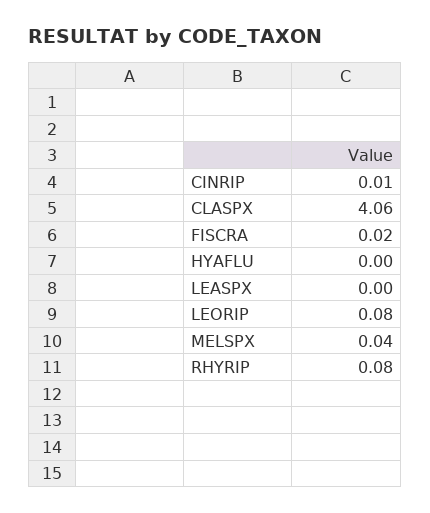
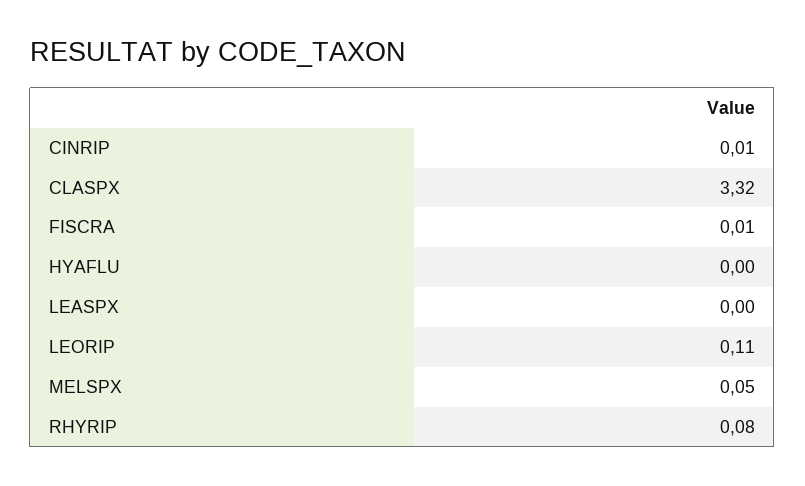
CLASPX: 4.06 -> 3.32
FISCRA: 0.02 -> 0.01
LEORIP: 0.08 -> 0.11
MELSPX: 0.04 -> 0.05

